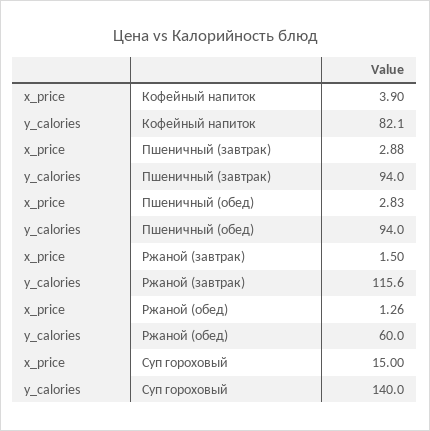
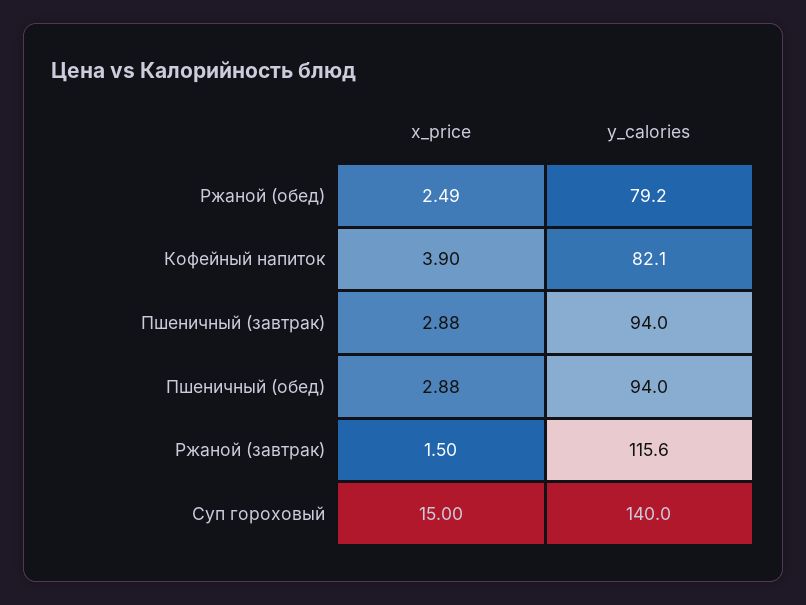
x_price, Пшеничный (обед): 2.83 -> 2.88
x_price, Ржаной (обед): 1.26 -> 2.49
y_calories, Ржаной (обед): 60 -> 79.2

